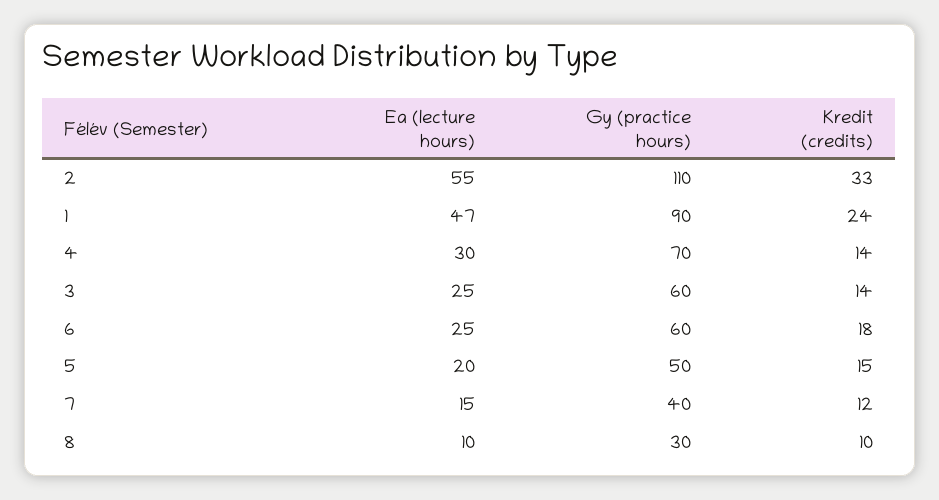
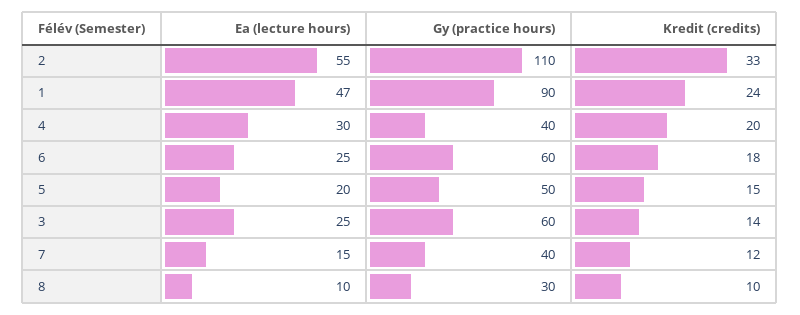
Gy (practice hours), 4: 70 -> 40
Kredit (credits), 4: 14 -> 20

